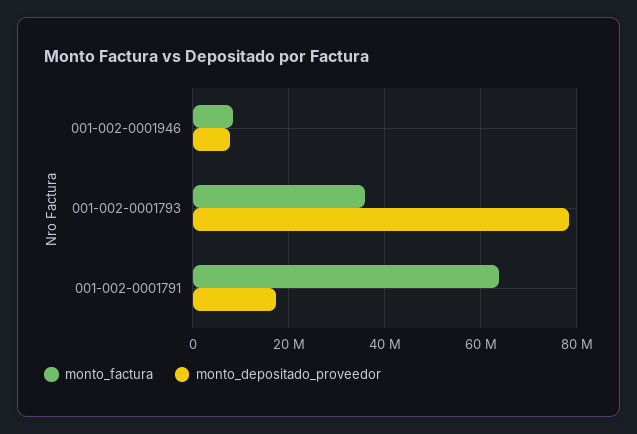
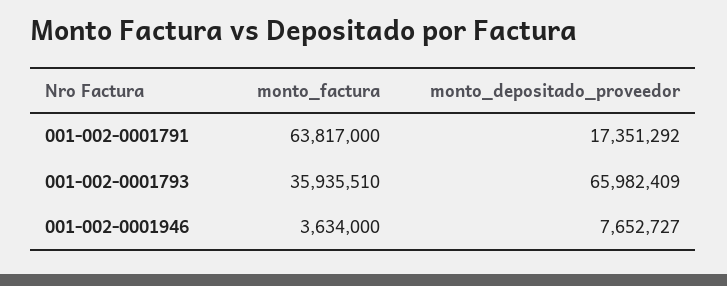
monto_factura, 001-002-0001946: 8000000 -> 3634000
monto_depositado_proveedor, 001-002-0001793: 78000000 -> 65982409

